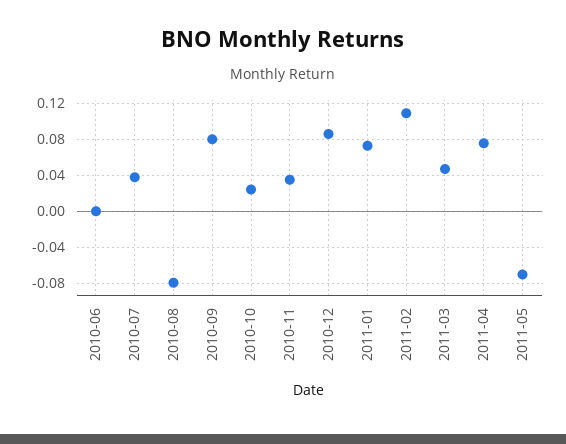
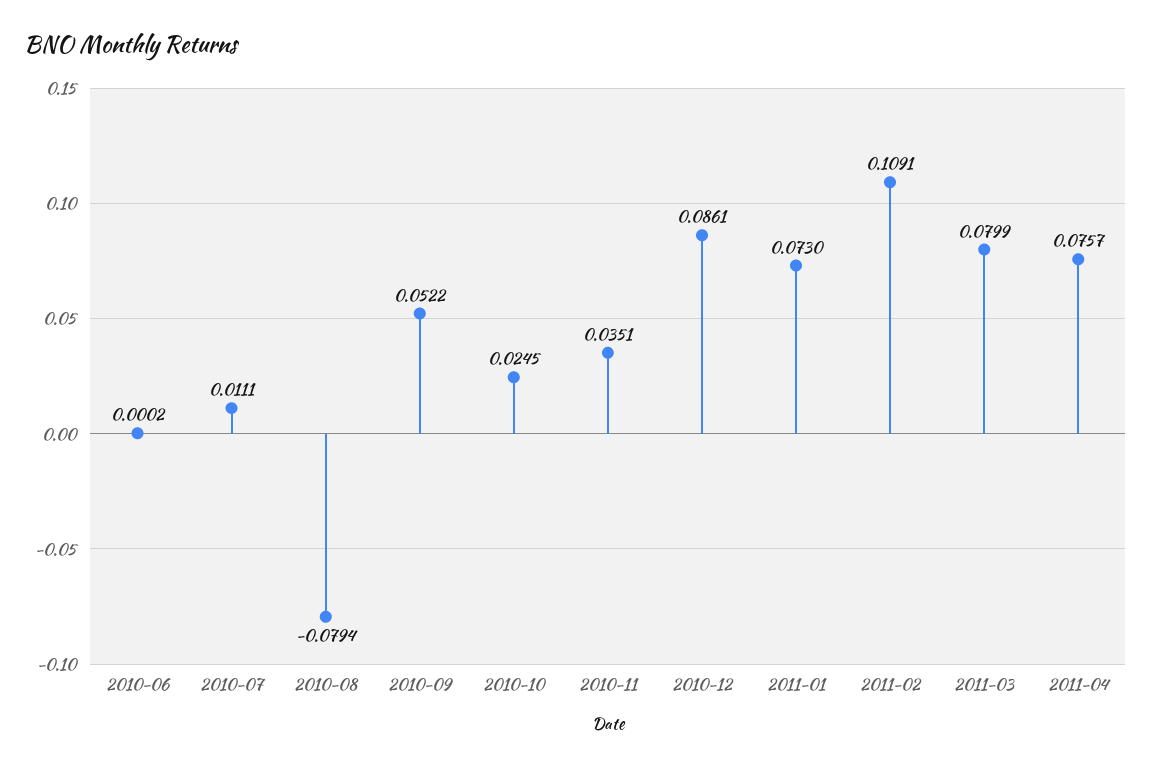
2010-07: 0.04 -> 0.0111
2010-09: 0.08 -> 0.0522
2011-03: 0.05 -> 0.0799
2011-05: -0.07 -> none

